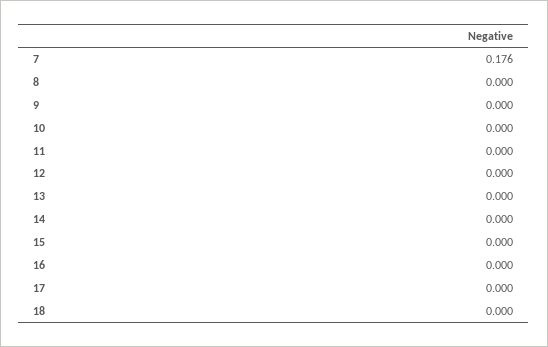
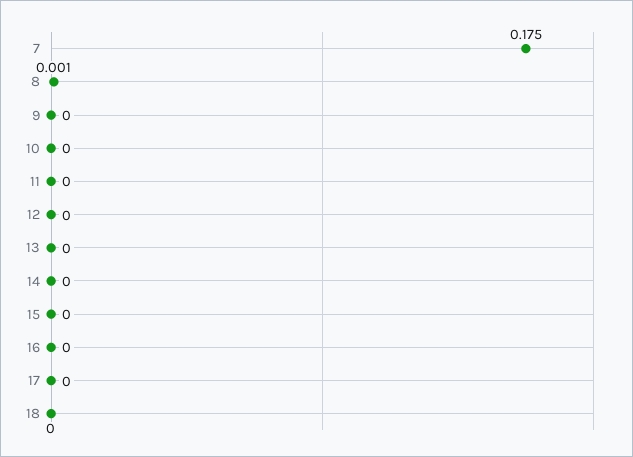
7: 0.176 -> 0.175
8: 0 -> 0.001

